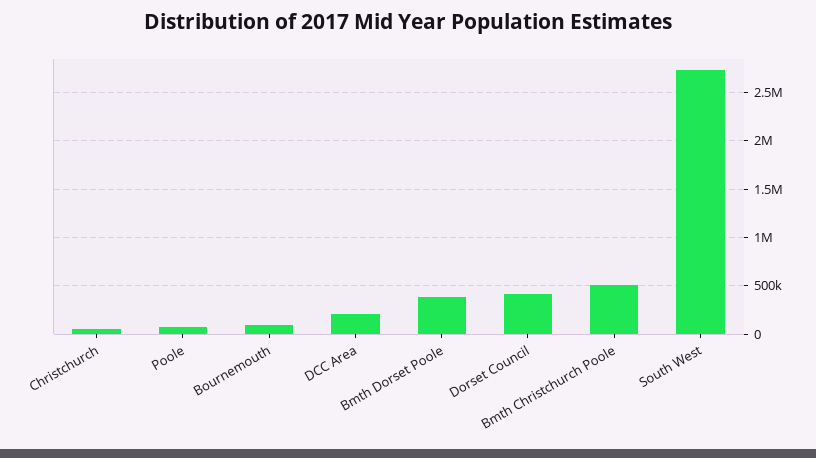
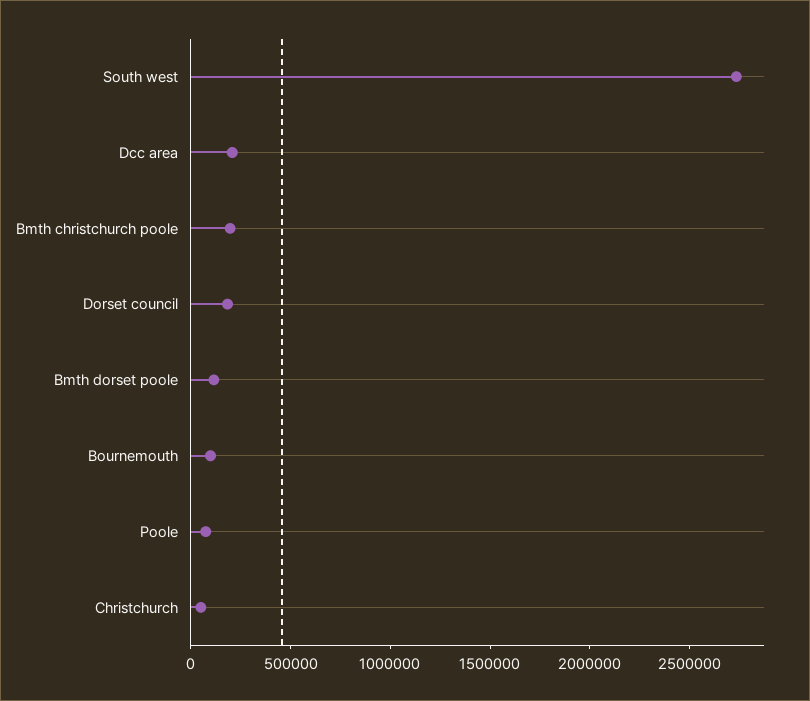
Bmth Dorset Poole: 400000 -> 100000
Dorset Council: 400000 -> 200000
Bmth Christchurch Poole: 500000 -> 200000

